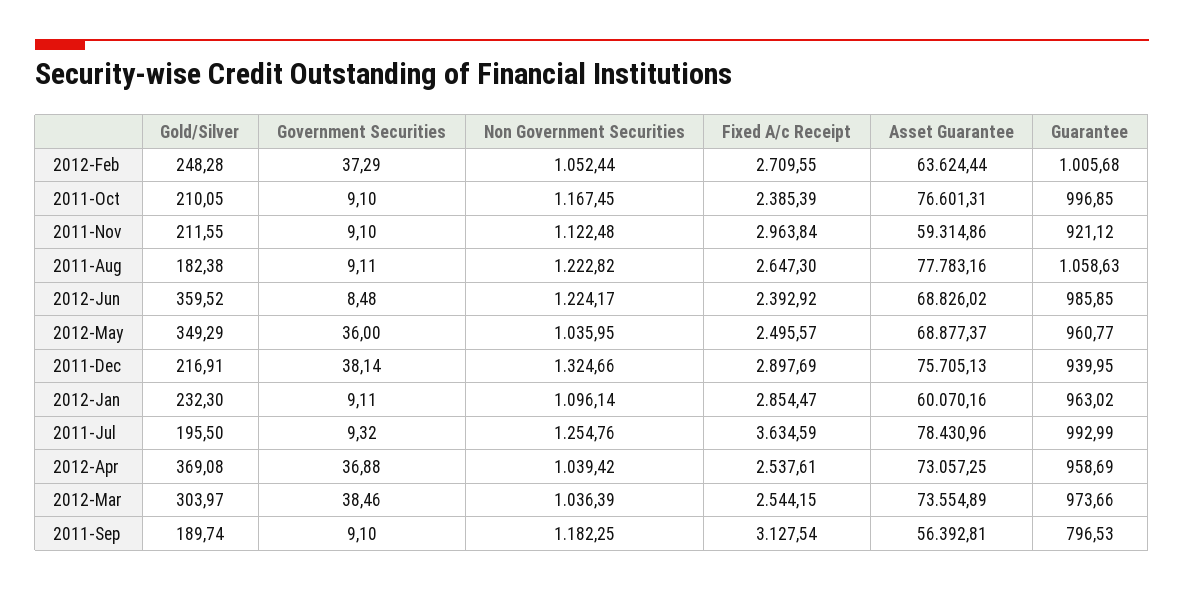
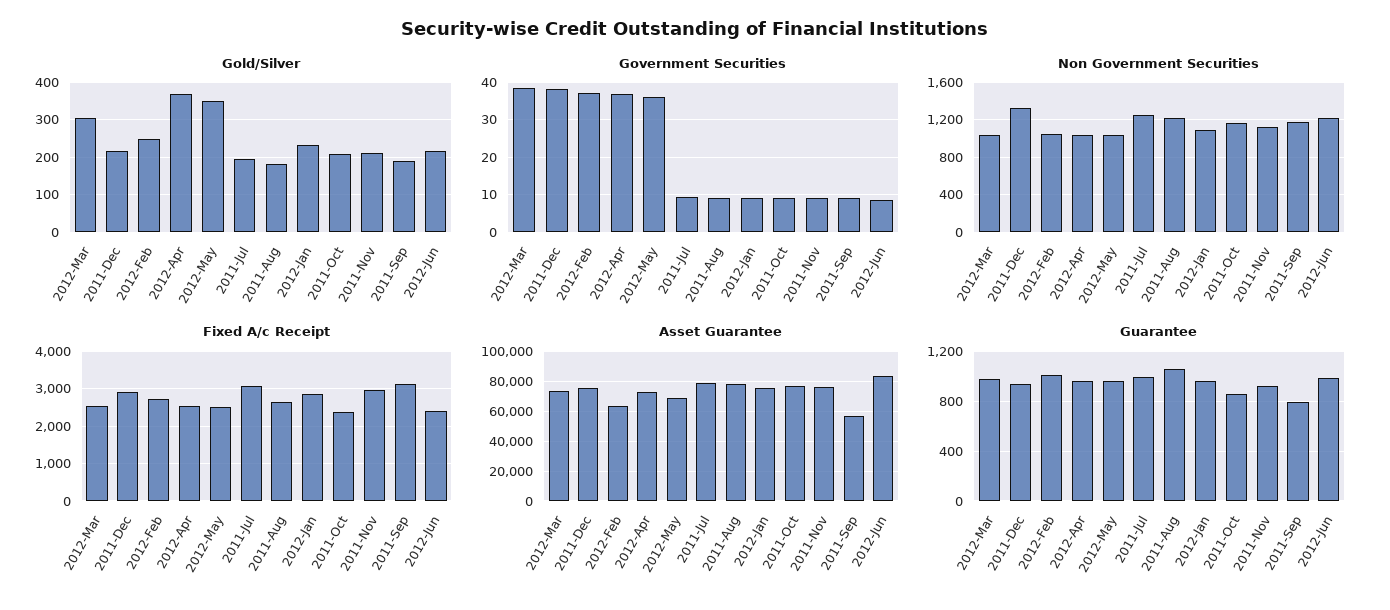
Guarantee, 2011-Oct: 996.85 -> 850
Asset Guarantee, 2011-Nov: 59314.86 -> 75000
Gold/Silver, 2012-Jun: 359.52 -> 220
Asset Guarantee, 2012-Jun: 68826.02 -> 85000
Asset Guarantee, 2012-Jan: 60070.16 -> 75000
Fixed A/c Receipt, 2011-Jul: 3634.59 -> 3000

